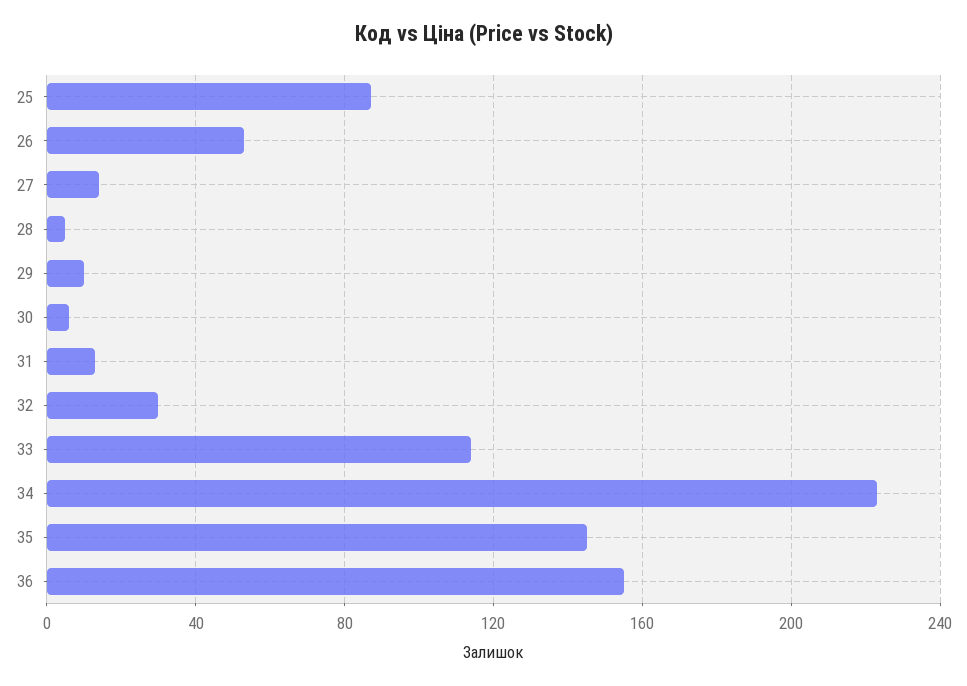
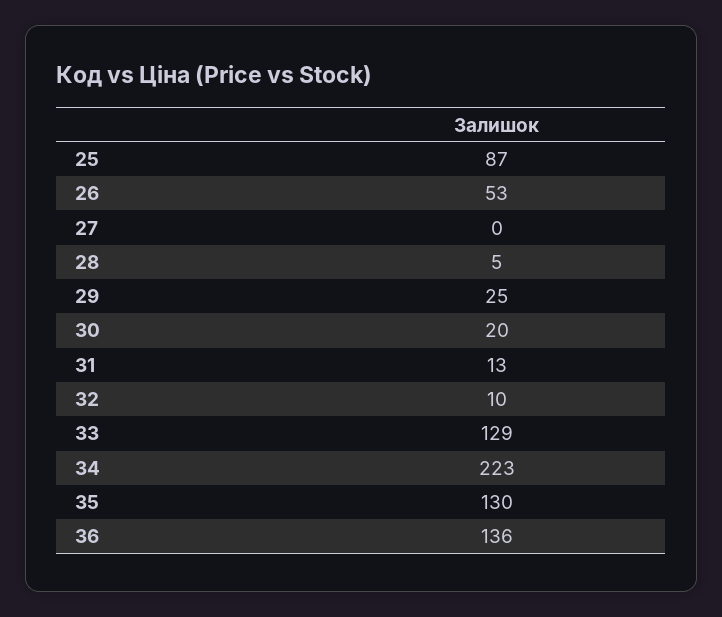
27: 15 -> 0
29: 10 -> 25
30: 5 -> 20
32: 30 -> 10
33: 115 -> 129
35: 145 -> 130
36: 155 -> 136

